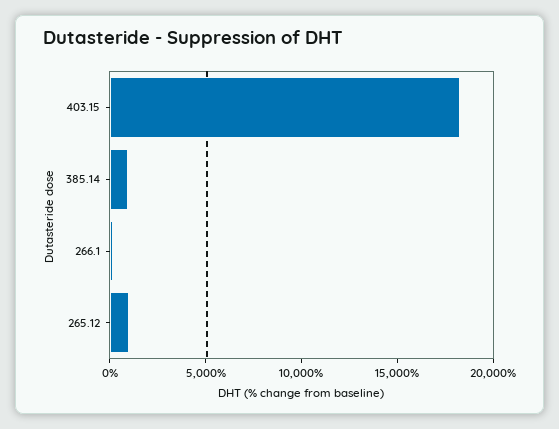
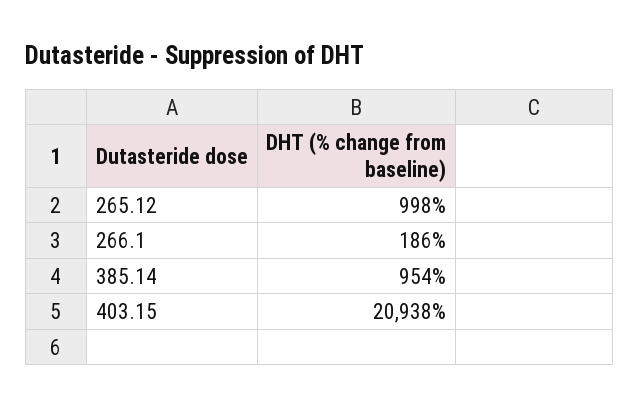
403.15: 18000 -> 20938

